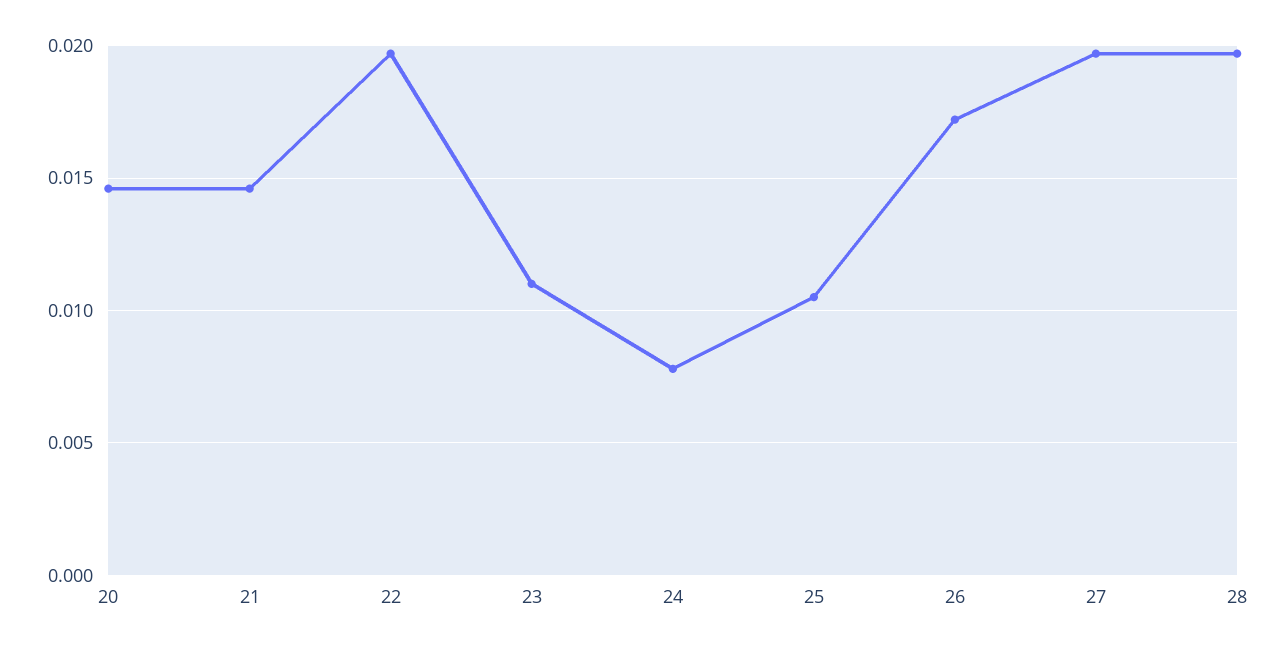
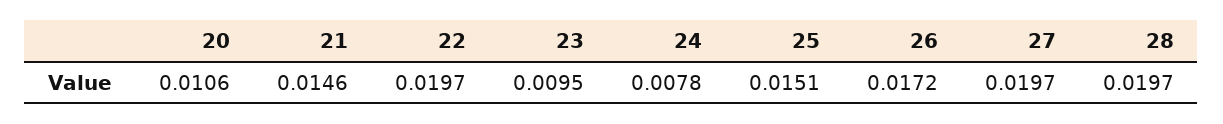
20: 0.0145 -> 0.0106
23: 0.011 -> 0.0095
25: 0.0105 -> 0.0151

